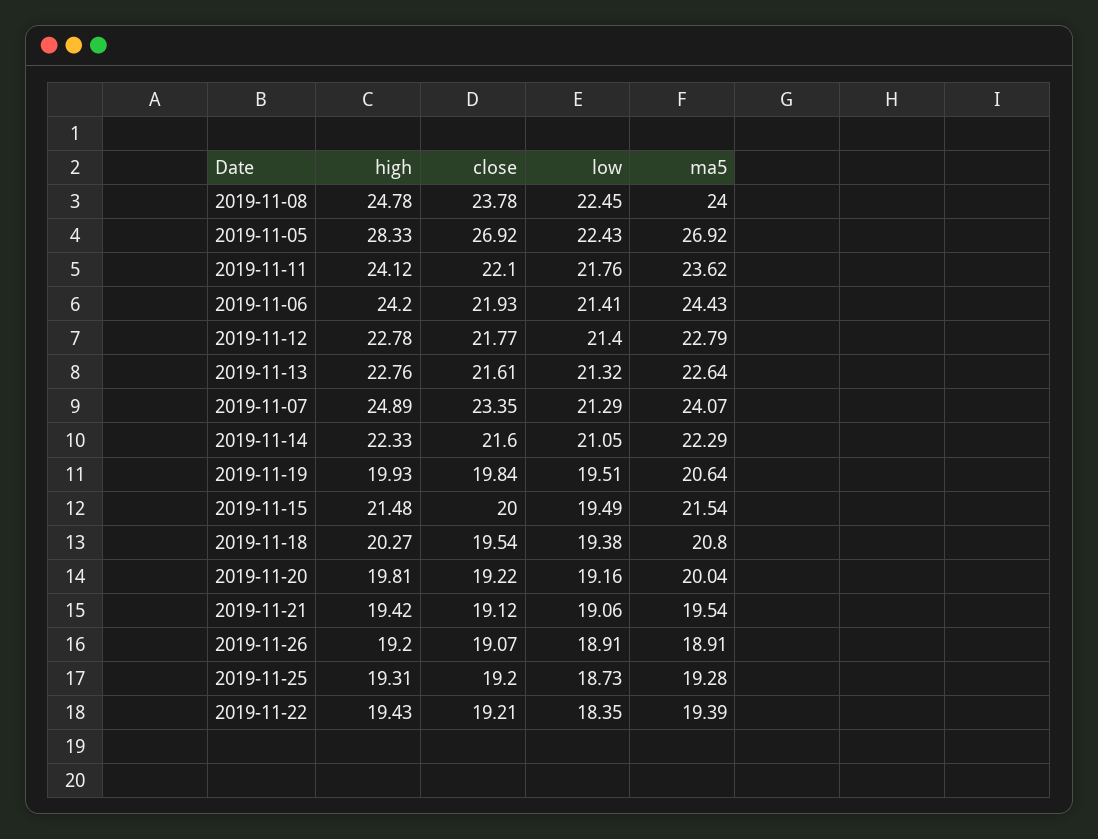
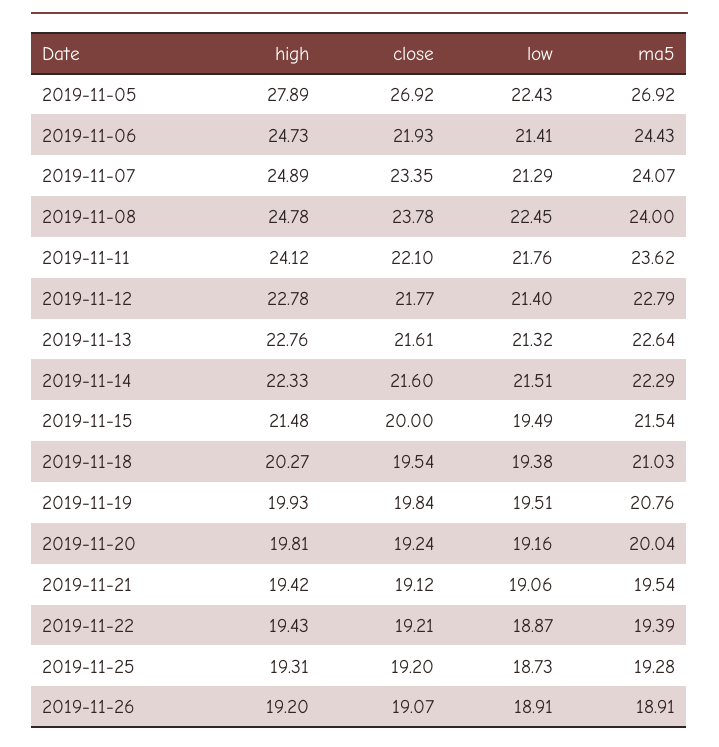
high, 2019-11-05: 28.33 -> 27.89
high, 2019-11-06: 24.2 -> 24.73
low, 2019-11-14: 21.05 -> 21.51
ma5, 2019-11-19: 20.64 -> 20.76
ma5, 2019-11-18: 20.8 -> 21.03
close, 2019-11-20: 19.22 -> 19.24
low, 2019-11-22: 18.35 -> 18.87

